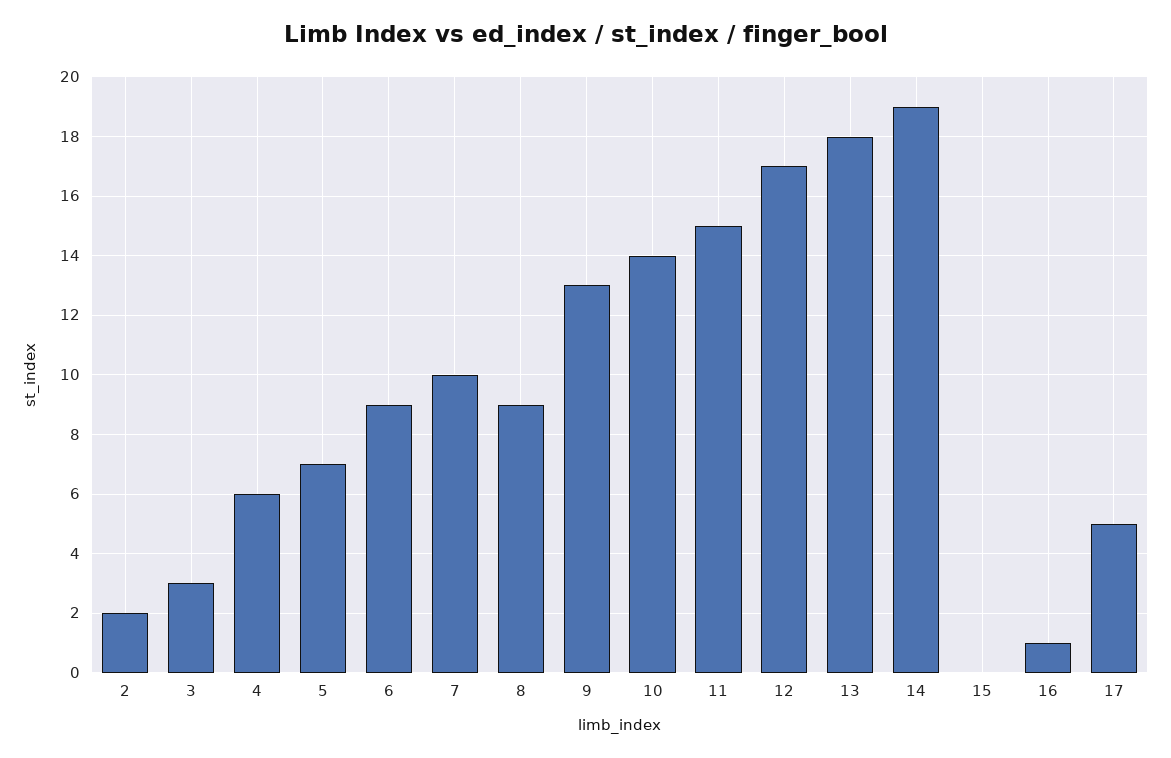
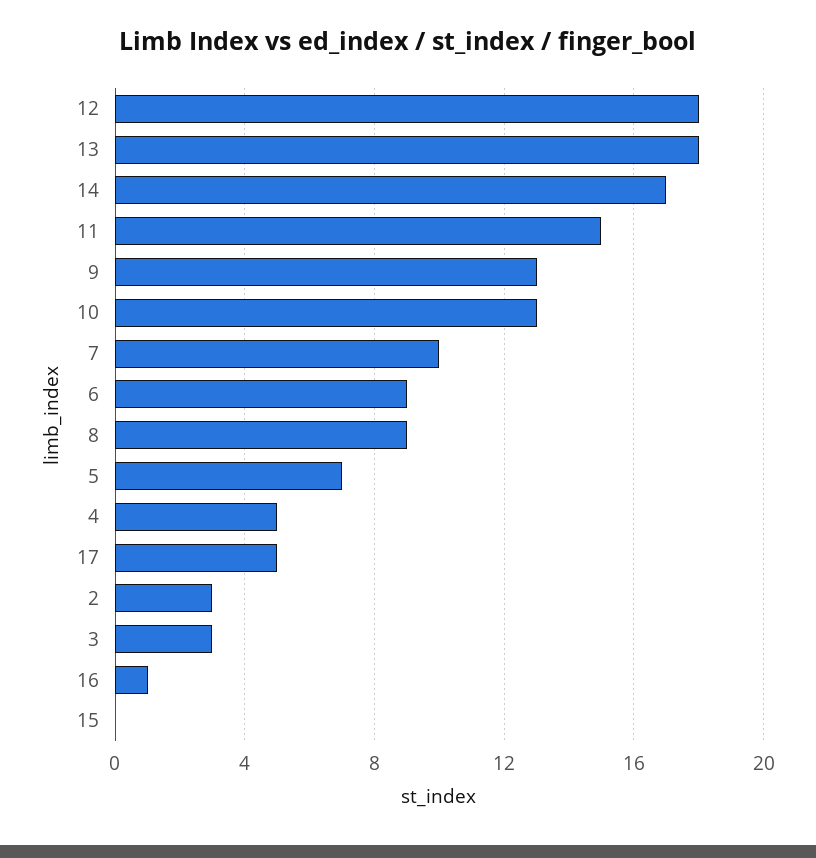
2: 2 -> 3
4: 6 -> 5
10: 14 -> 13
12: 17 -> 18
14: 19 -> 17

